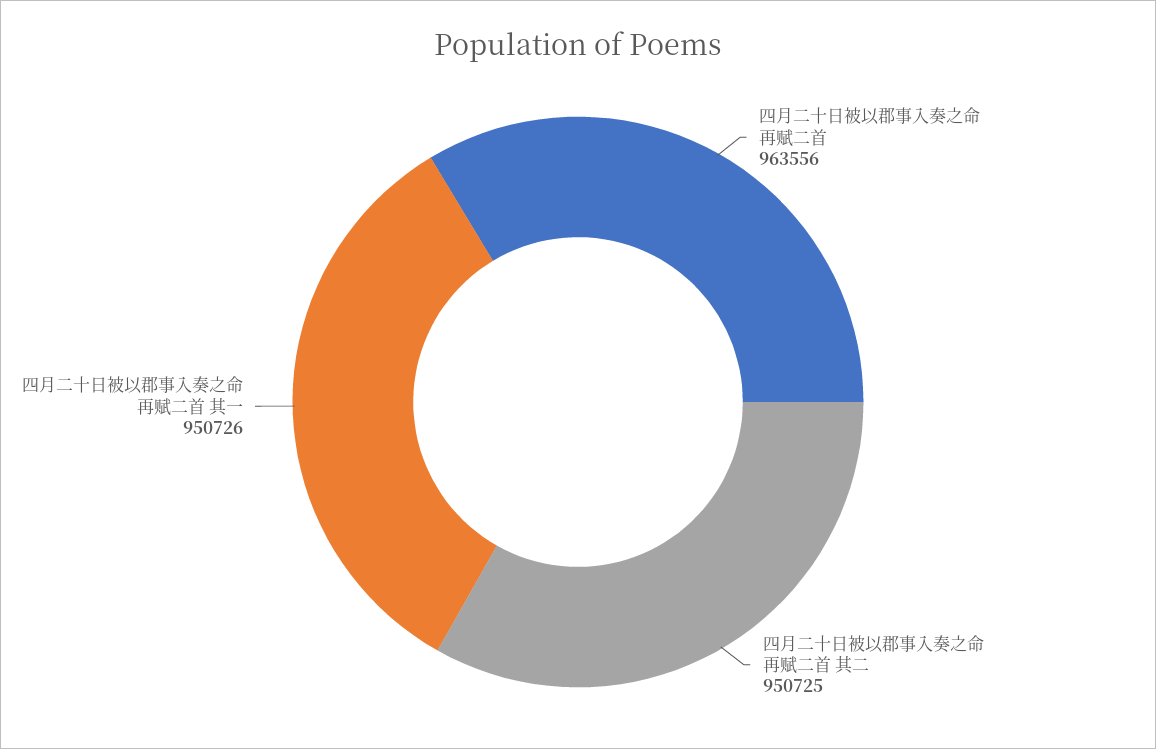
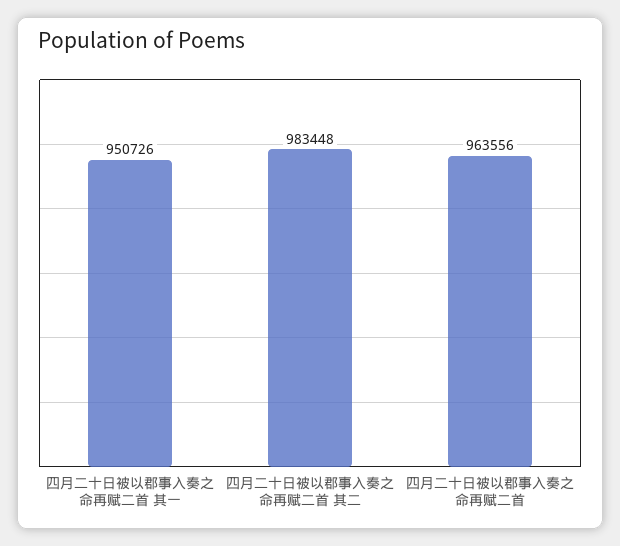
四月二十日被以郡事入奏之命再赋二首 其二: 950725 -> 983448

